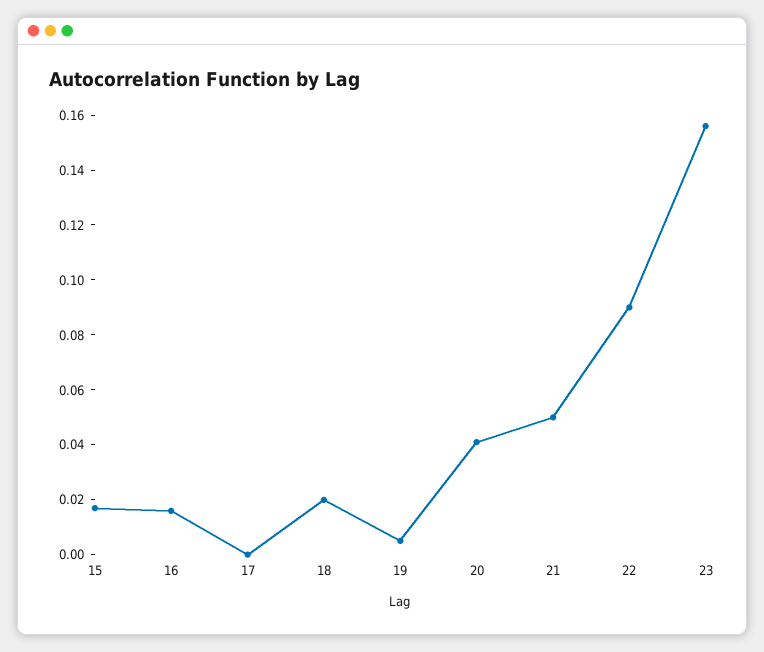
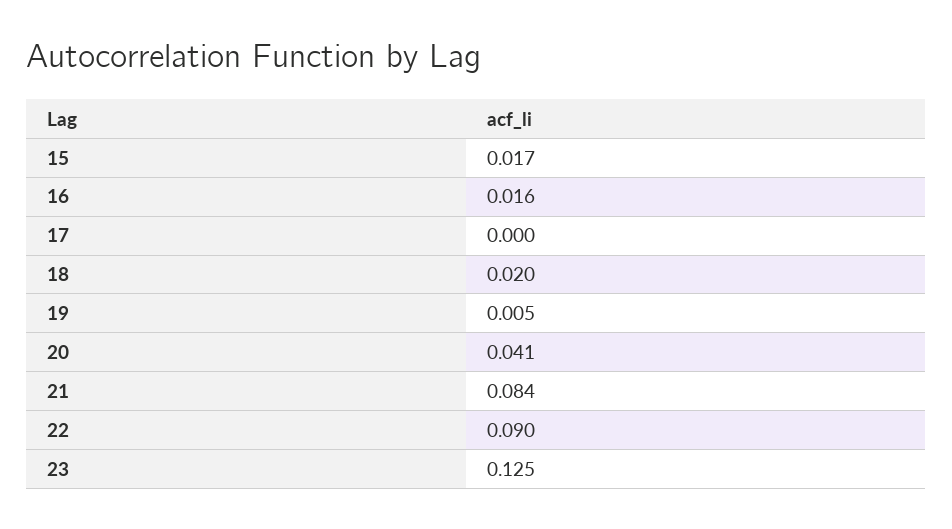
21: 0.05 -> 0.084
23: 0.155 -> 0.125

